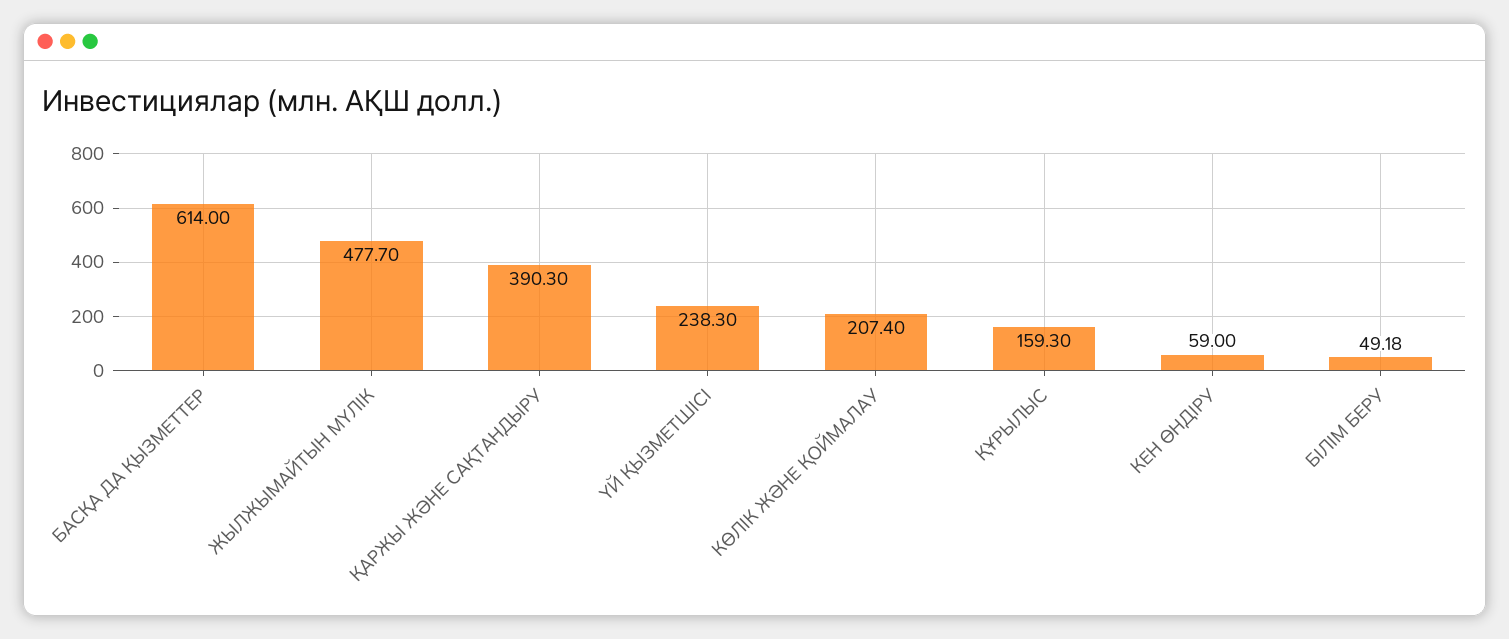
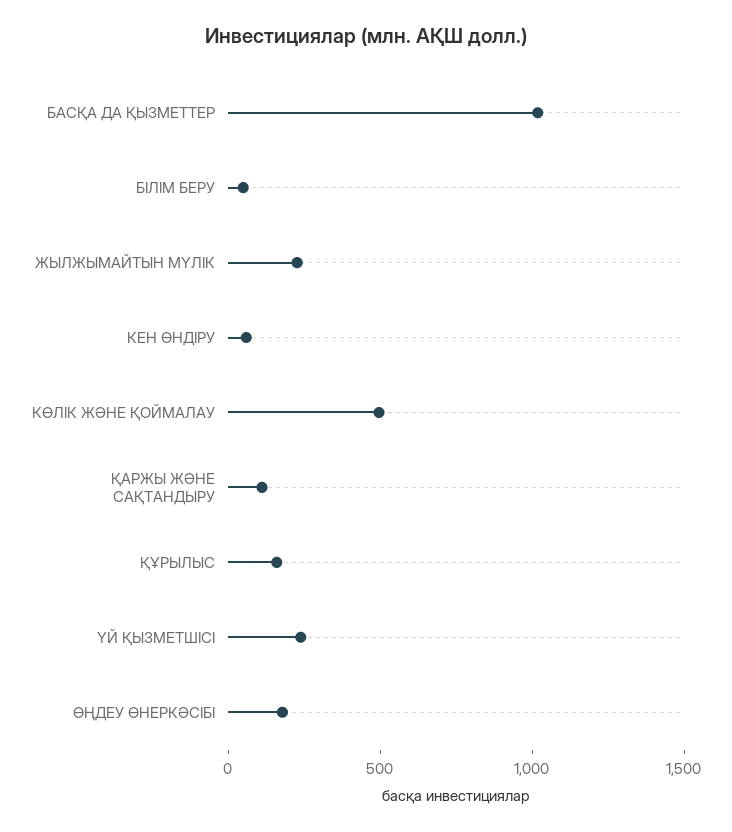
БАСҚА ДА ҚЫЗМЕТТЕР: 614 -> 1000
ЖЫЛЖЫМАЙТЫН МҮЛІК: 477.7 -> 200
ҚАРЖЫ ЖӘНЕ САҚТАНДЫРУ: 390.3 -> 100
КӨЛІК ЖӘНЕ ҚОЙМАЛАУ: 207.4 -> 500
ӨҢДЕУ ӨНЕРКӘСІБІ: none -> 200

